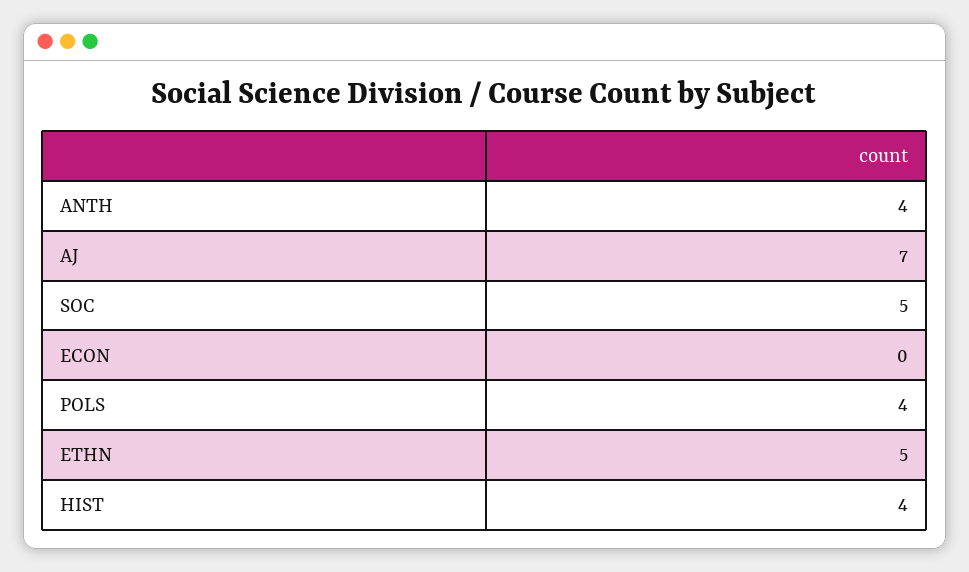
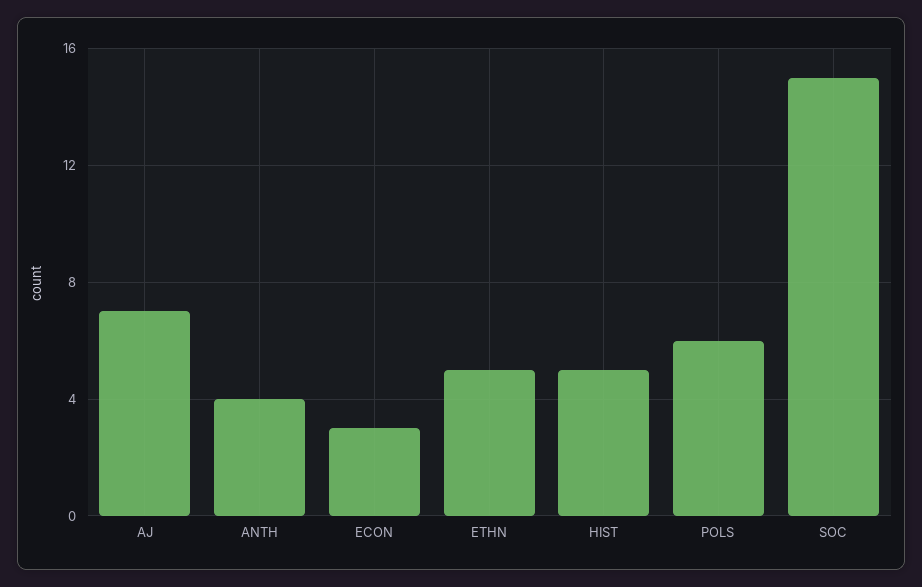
SOC: 5 -> 15
ECON: 0 -> 3
POLS: 4 -> 6
HIST: 4 -> 5

